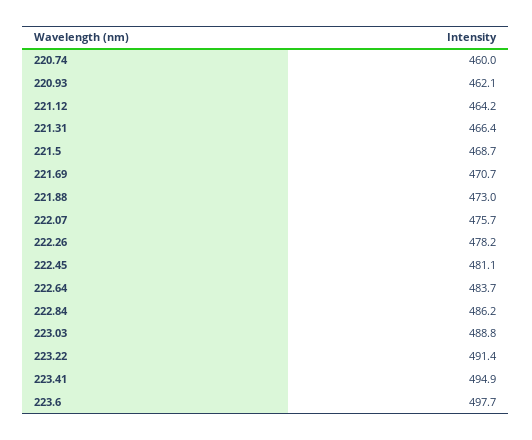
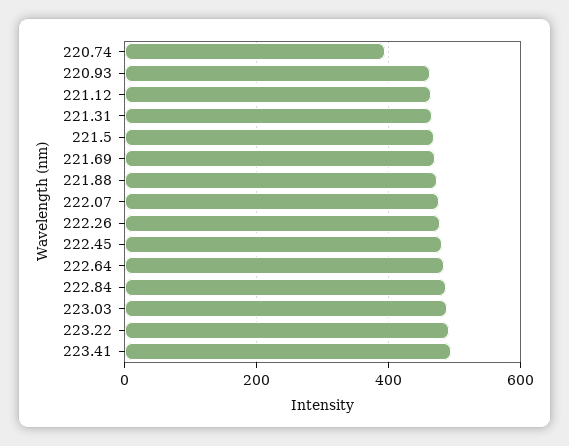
220.74: 460 -> 400
223.6: 497.7 -> none

